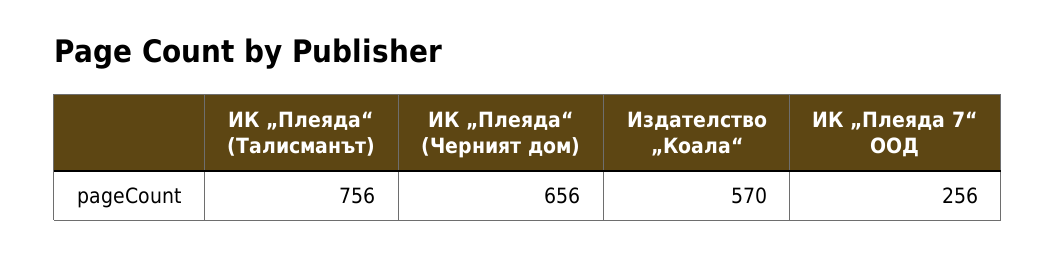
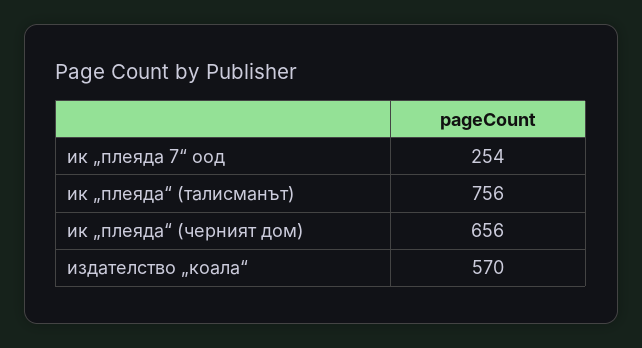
ИК „Плеяда 7“ ООД: 256 -> 254

